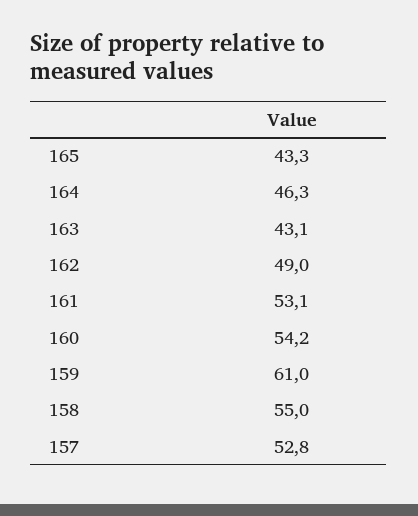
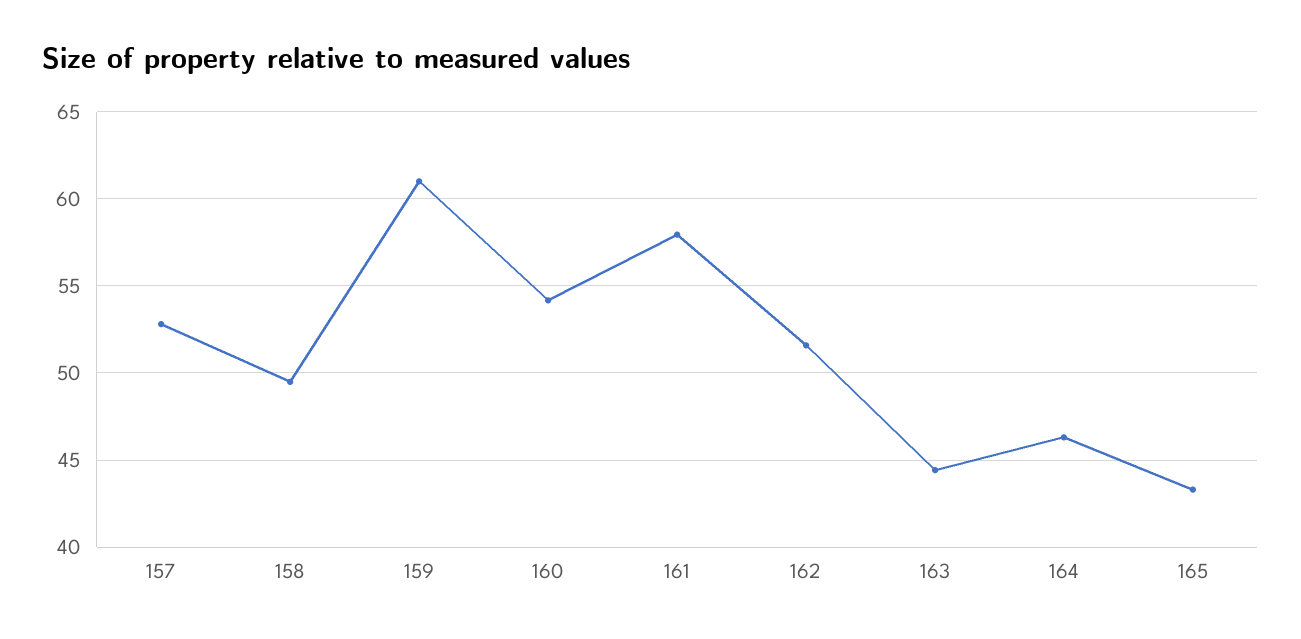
163: 43.1 -> 44.5
162: 49 -> 51.5
161: 53.1 -> 58
158: 55 -> 49.5

